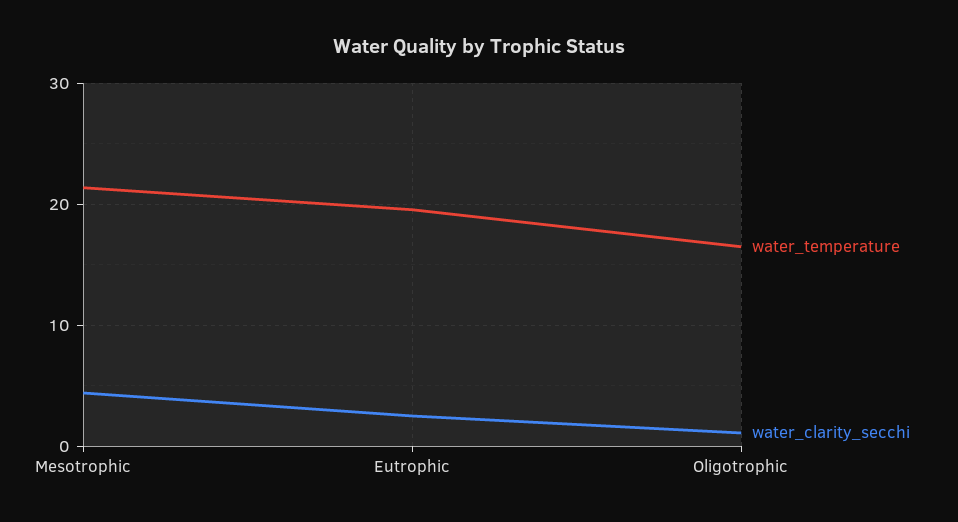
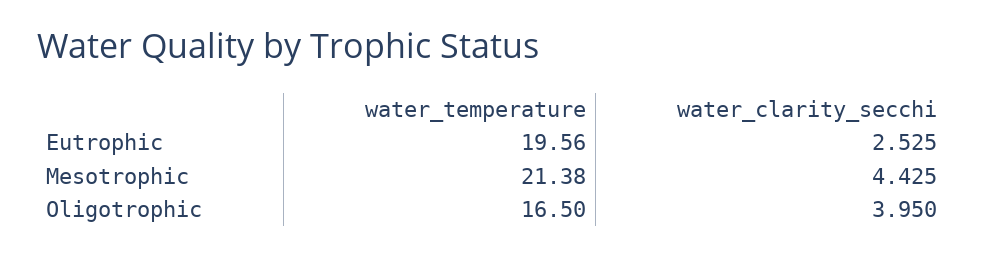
water_clarity_secchi, Oligotrophic: 1 -> 3.95

